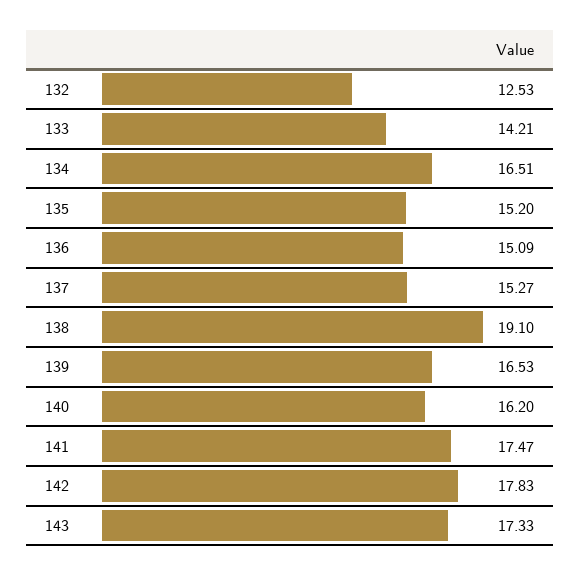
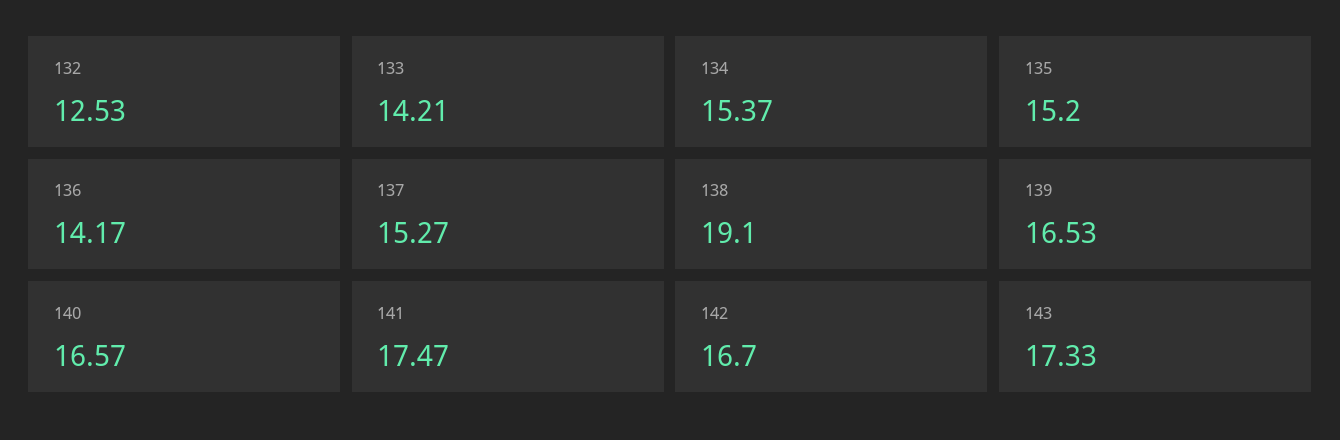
134: 16.51 -> 15.37
136: 15.09 -> 14.17
140: 16.2 -> 16.57
142: 17.83 -> 16.7

